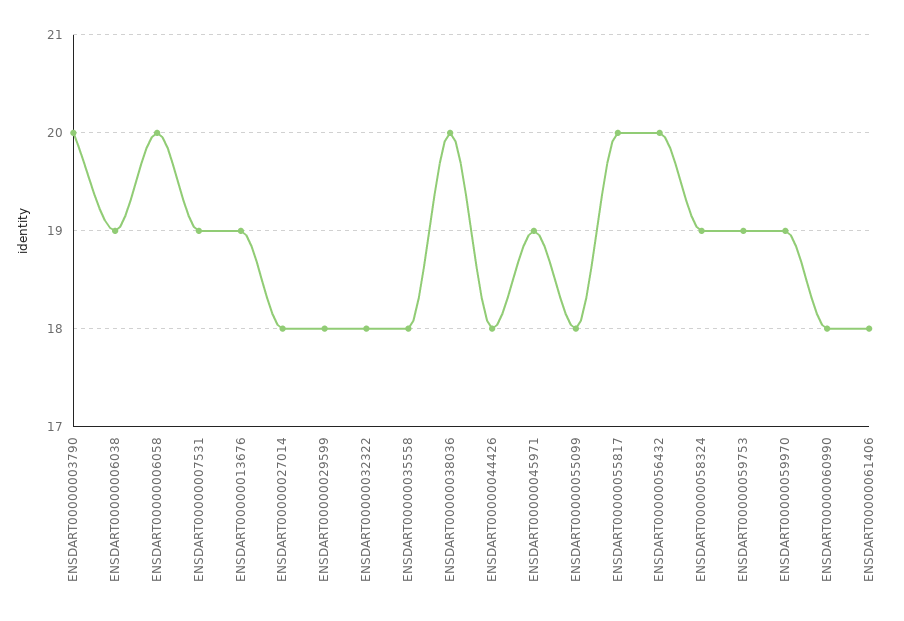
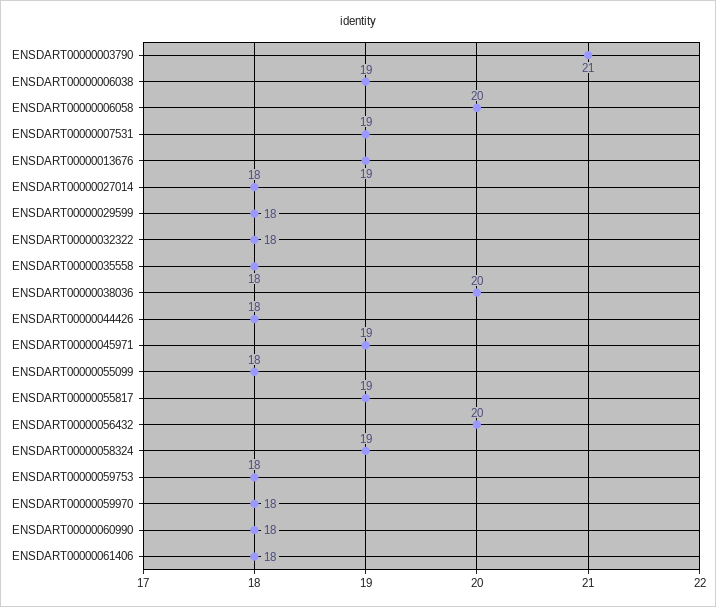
ENSDART00000003790: 20 -> 21
ENSDART00000055817: 20 -> 19
ENSDART00000059753: 19 -> 18
ENSDART00000059970: 19 -> 18

